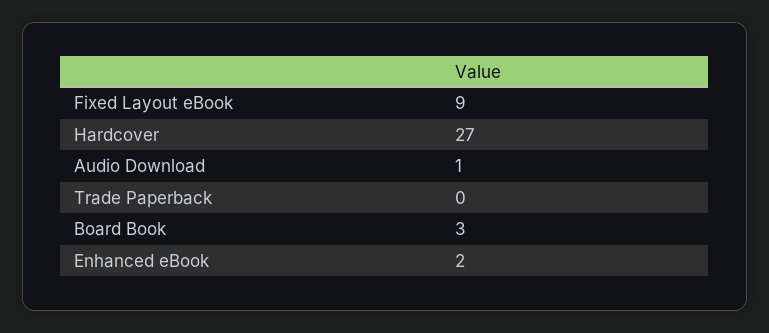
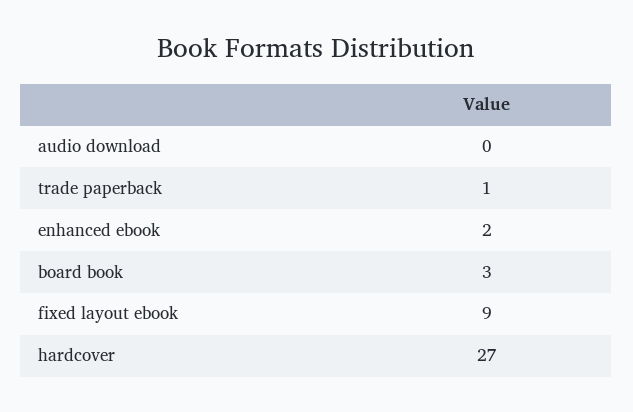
Audio Download: 1 -> 0
Trade Paperback: 0 -> 1

